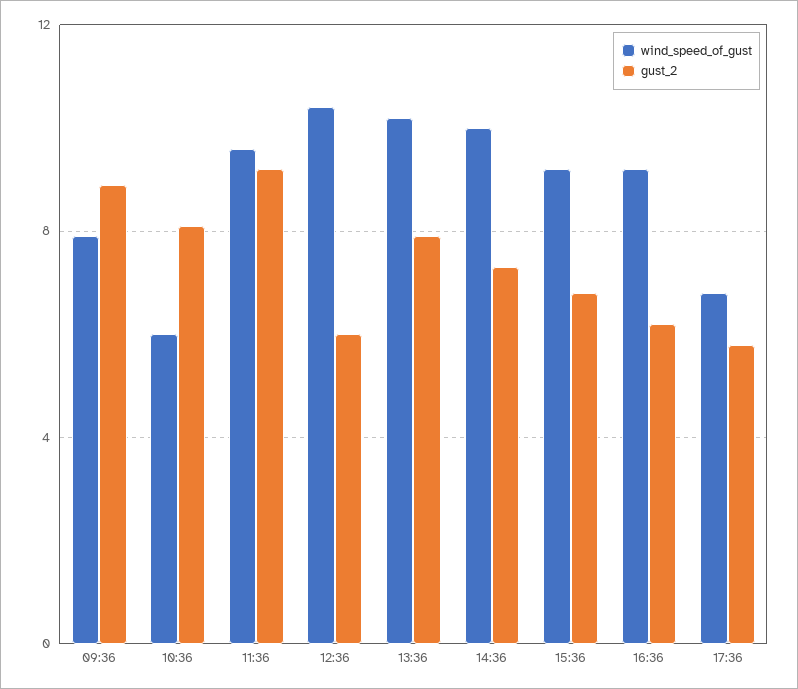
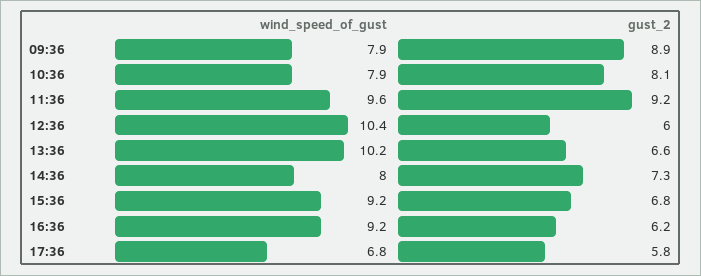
wind_speed_of_gust, 10:36: 6 -> 7.9
gust_2, 13:36: 8 -> 6.6
wind_speed_of_gust, 14:36: 10 -> 8

